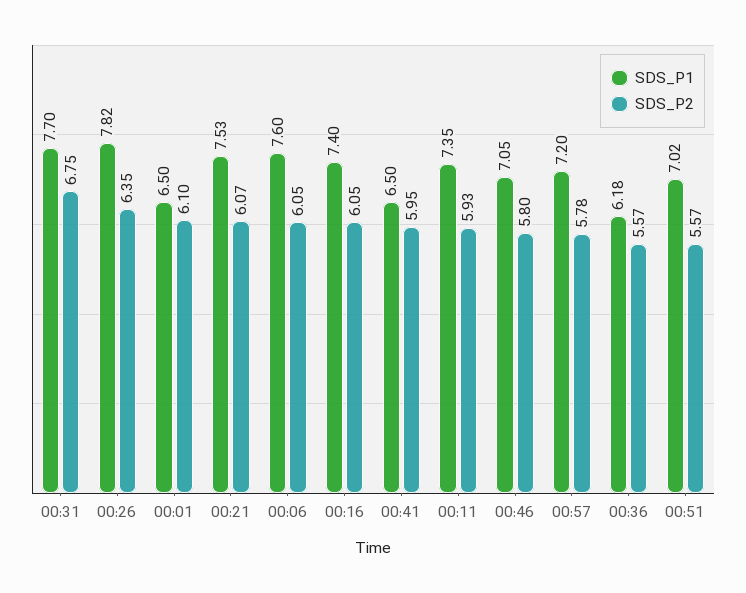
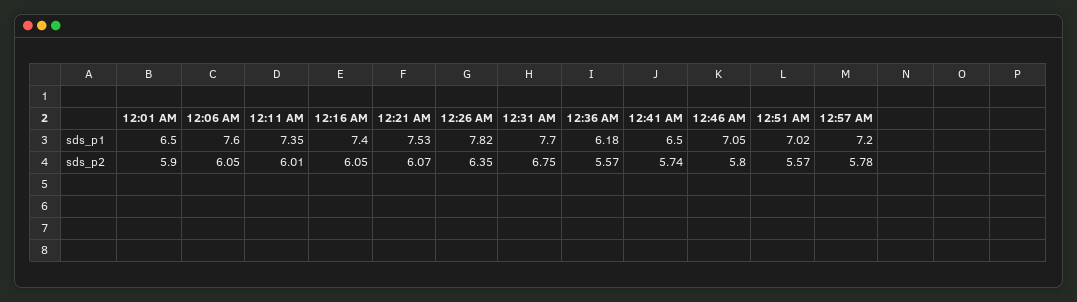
SDS_P2, 00:01: 6.1 -> 5.9
SDS_P2, 00:41: 5.95 -> 5.74
SDS_P2, 00:11: 5.93 -> 6.01

